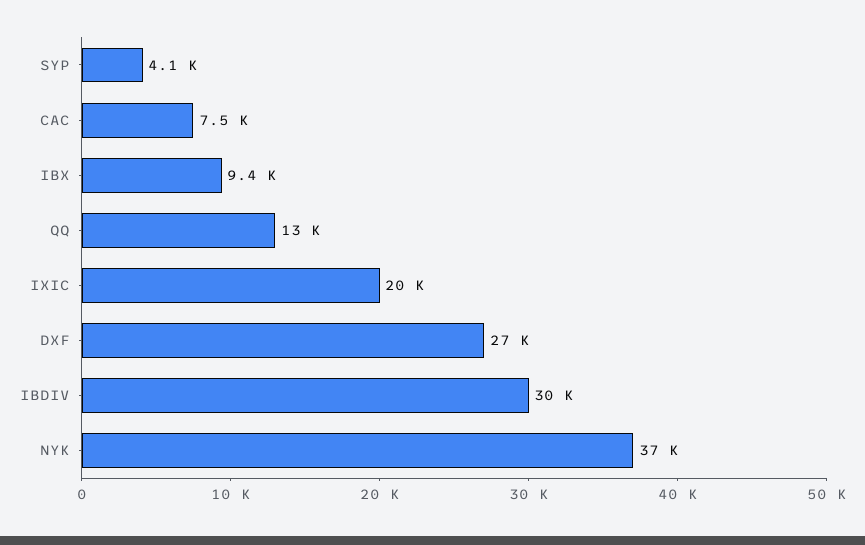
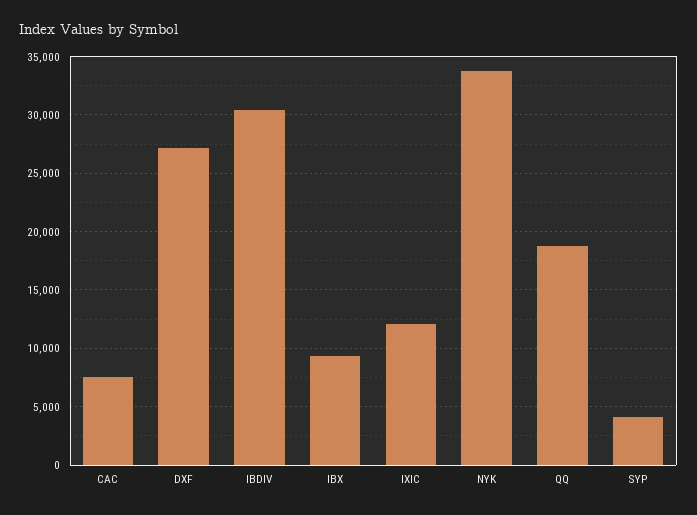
QQ: 13000 -> 19000
IXIC: 20000 -> 12000
NYK: 37000 -> 34000

